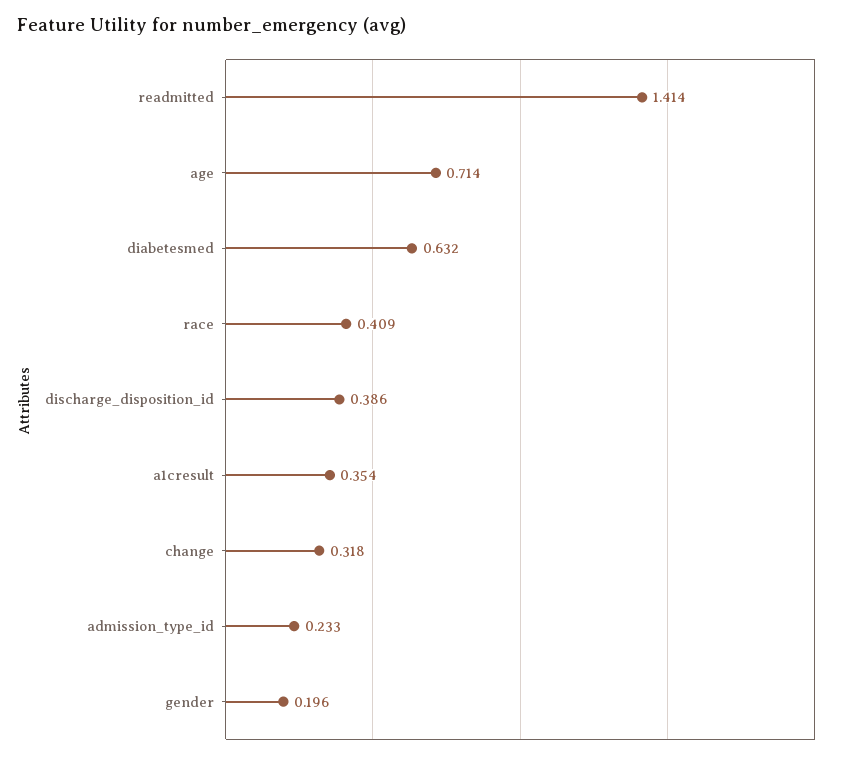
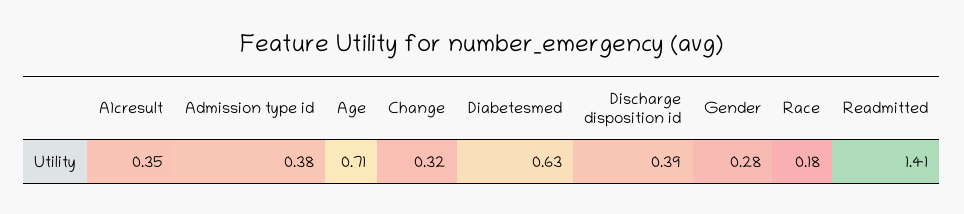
race: 0.409 -> 0.18
admission_type_id: 0.233 -> 0.38
gender: 0.196 -> 0.28

